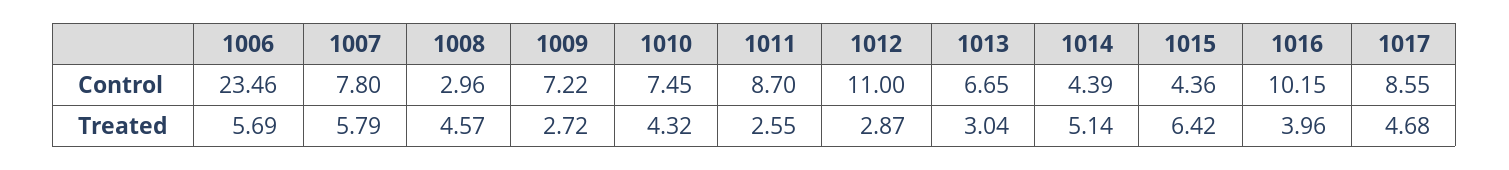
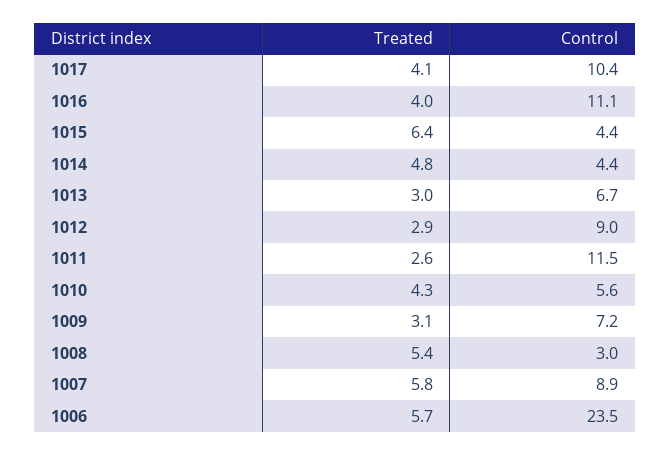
1007, Control: 7.8 -> 8.9
1010, Control: 7.45 -> 5.6
1011, Control: 8.7 -> 11.5
1012, Control: 11 -> 9
1016, Control: 10.15 -> 11.1
1017, Control: 8.55 -> 10.4
1008, Treated: 4.57 -> 5.4
1009, Treated: 2.72 -> 3.1
1014, Treated: 5.14 -> 4.8
1017, Treated: 4.68 -> 4.1

